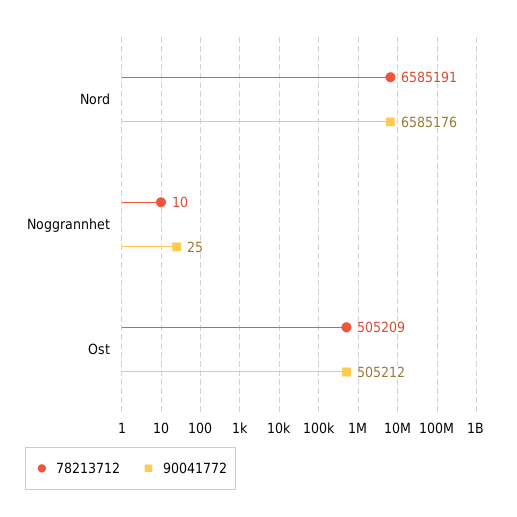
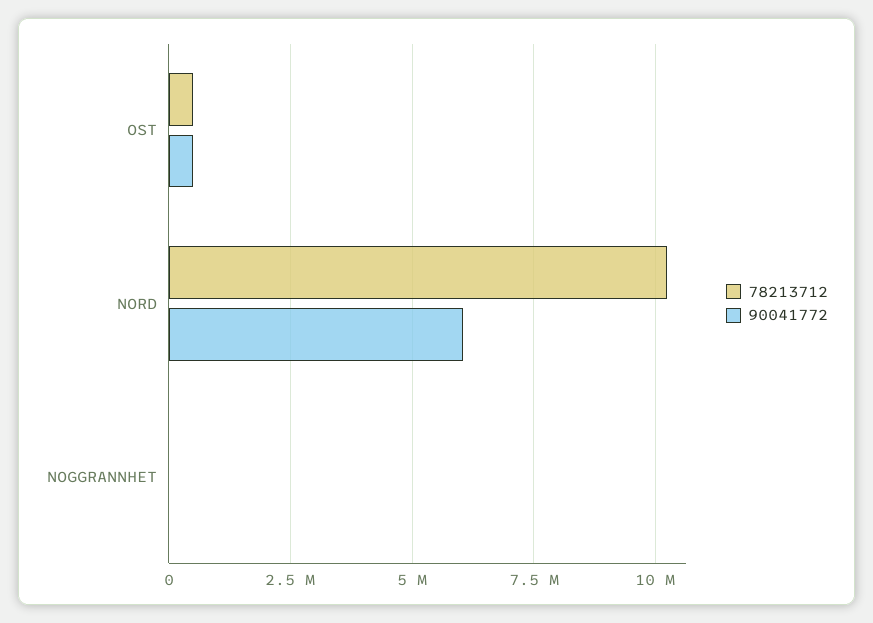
78213712, Nord: 6585191 -> 10250000
90041772, Nord: 6585176 -> 6000000

